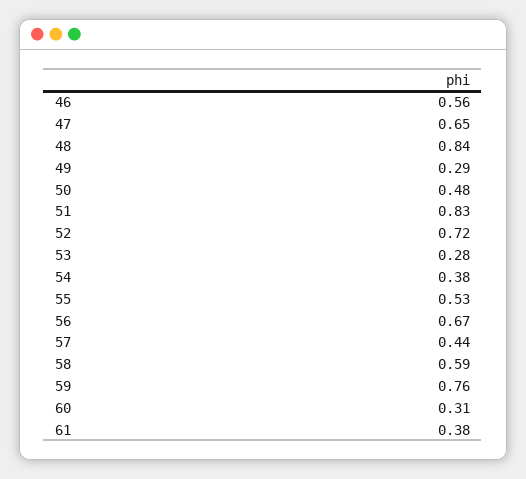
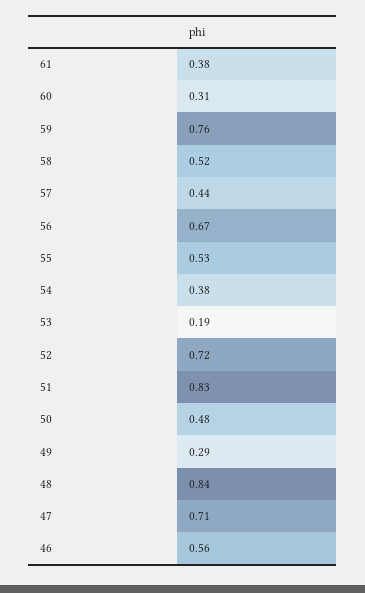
47: 0.65 -> 0.71
53: 0.28 -> 0.19
58: 0.59 -> 0.52

